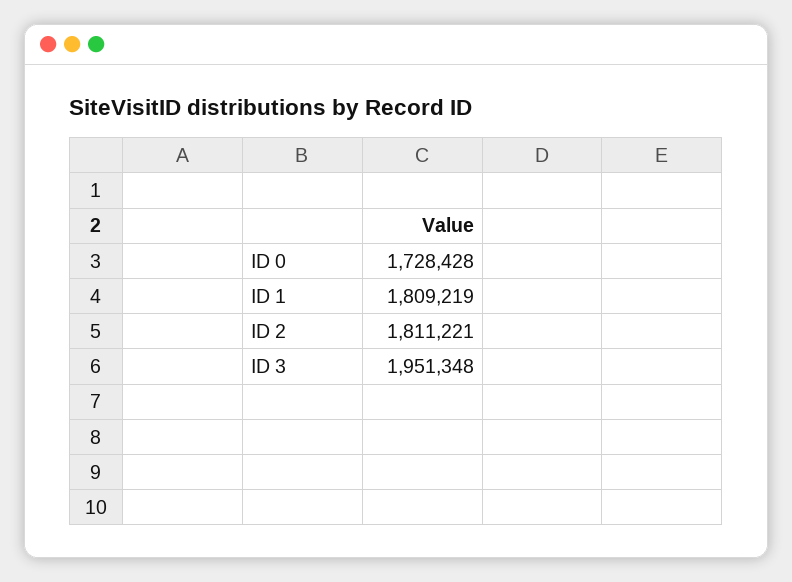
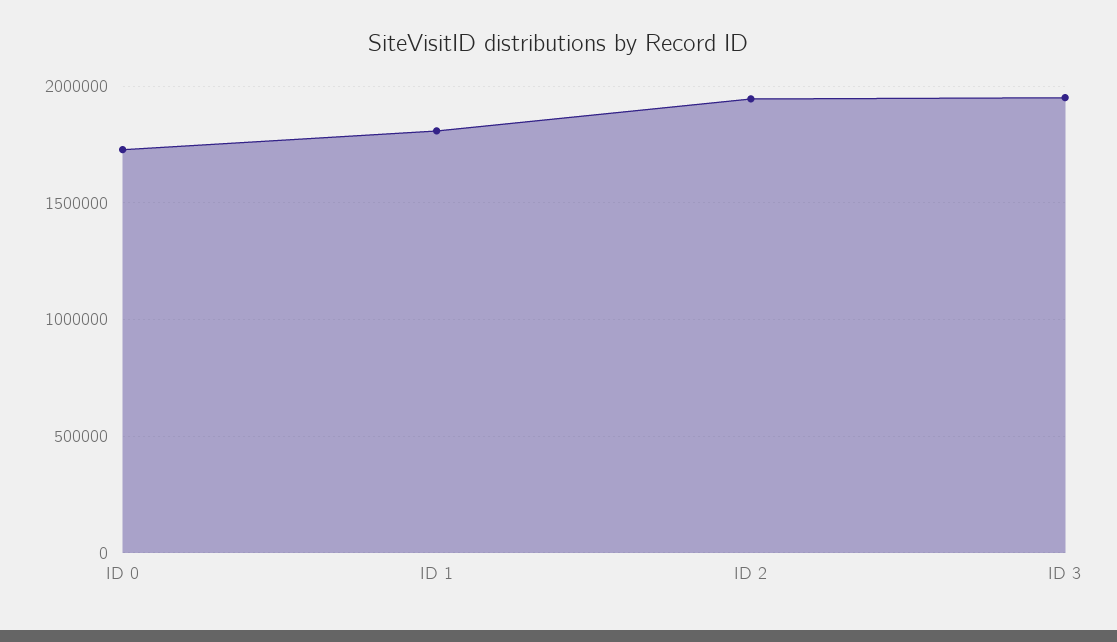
ID 2: 1811221 -> 1950000

